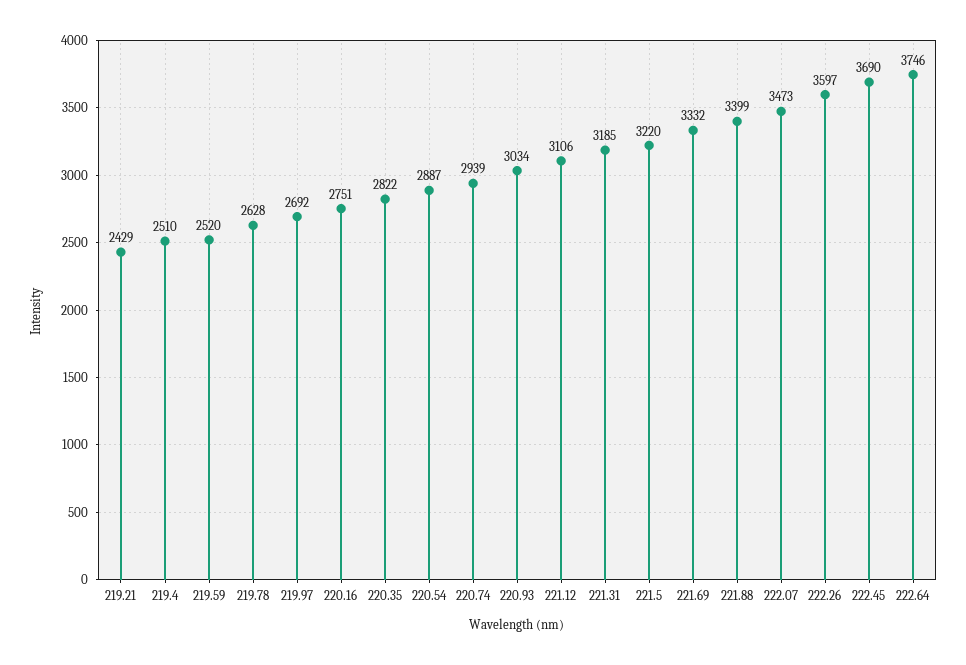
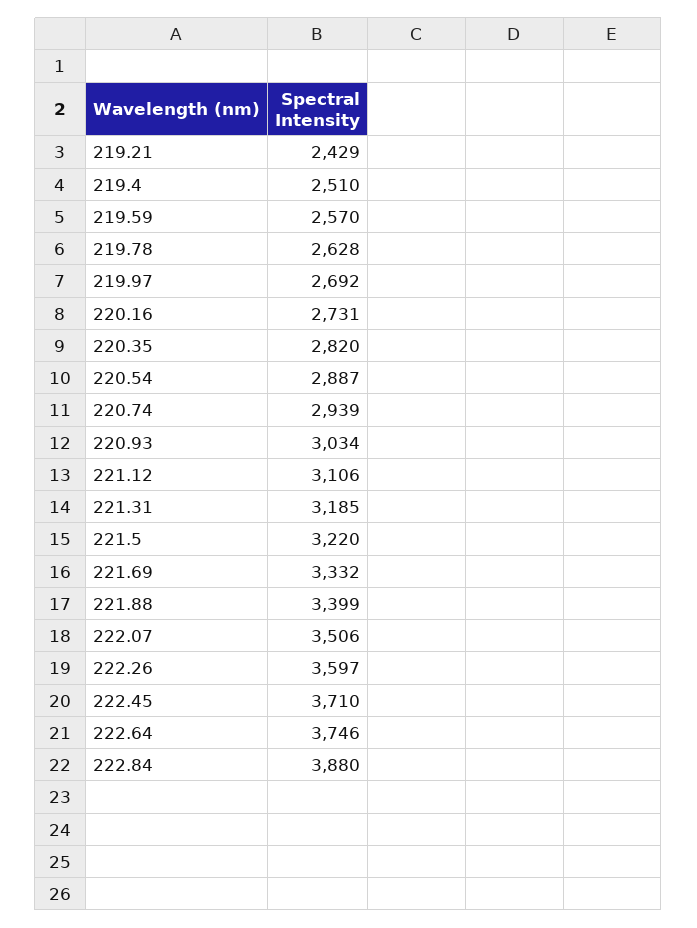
219.59: 2520 -> 2570
220.16: 2751 -> 2731
220.35: 2822 -> 2820
222.07: 3473 -> 3506
222.45: 3690 -> 3710
222.84: none -> 3880

